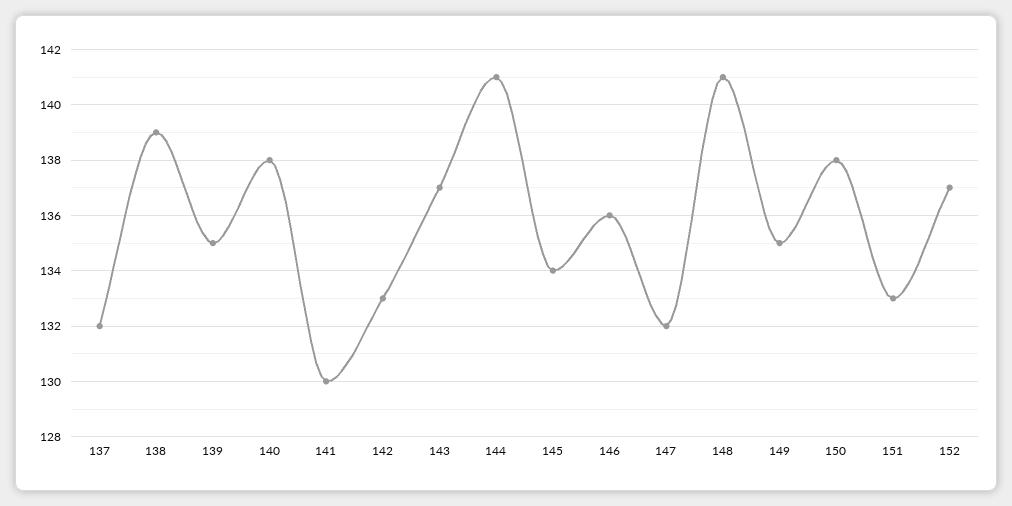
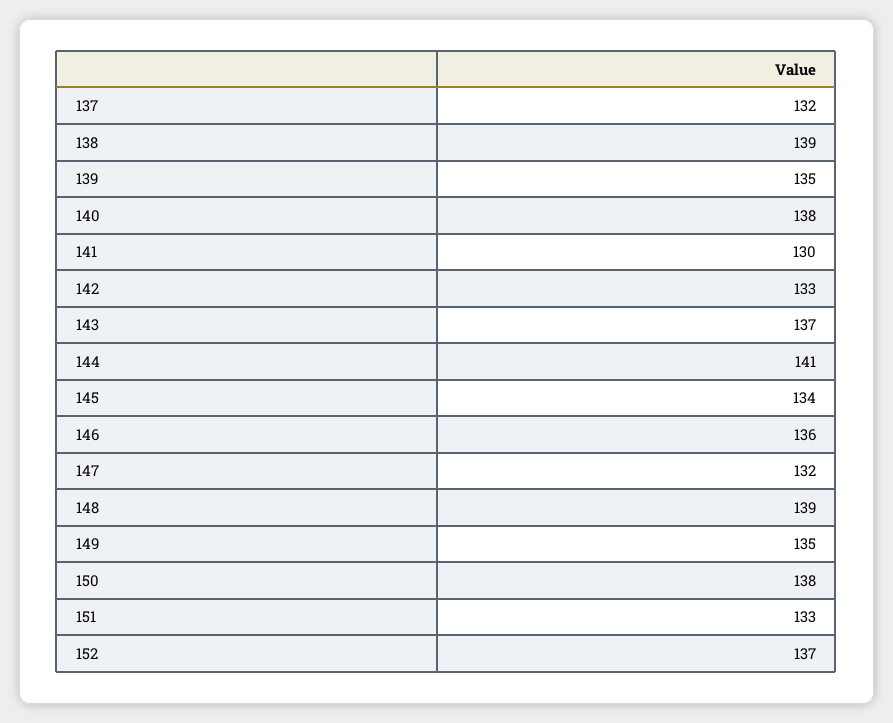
148: 141 -> 139

